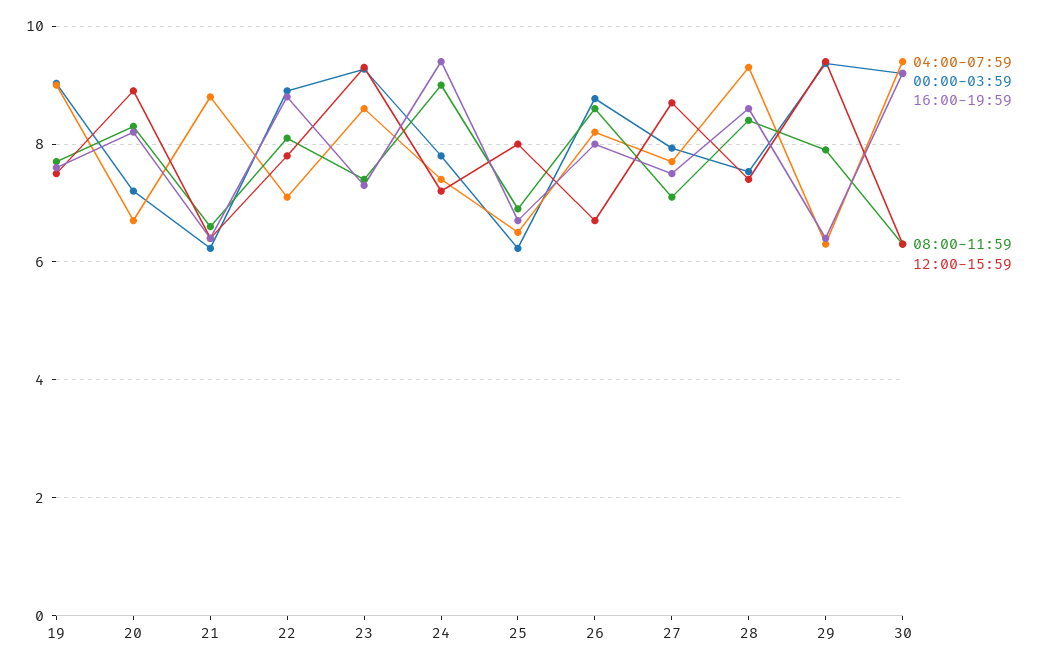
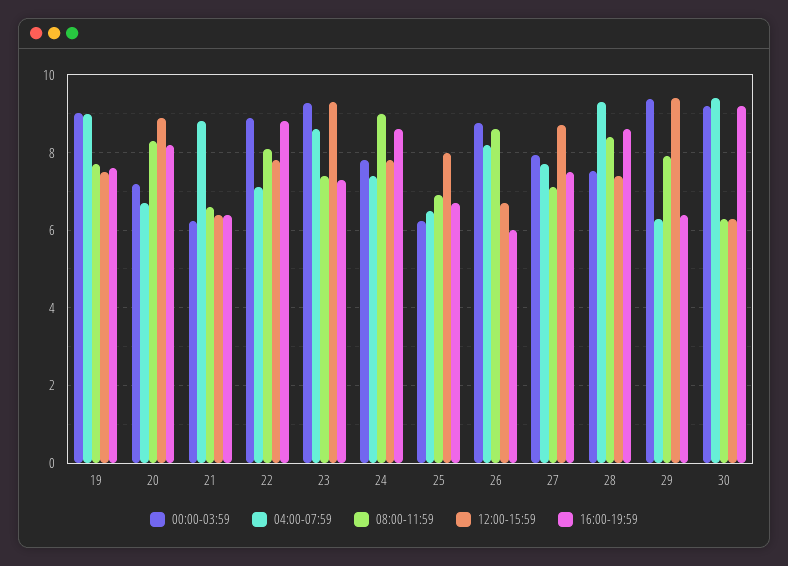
16:00-19:59, 24: 9.4 -> 8.6
12:00-15:59, 24: 7.2 -> 7.8
16:00-19:59, 26: 8 -> 6

